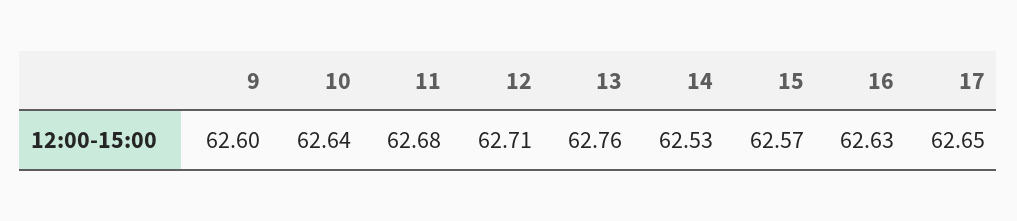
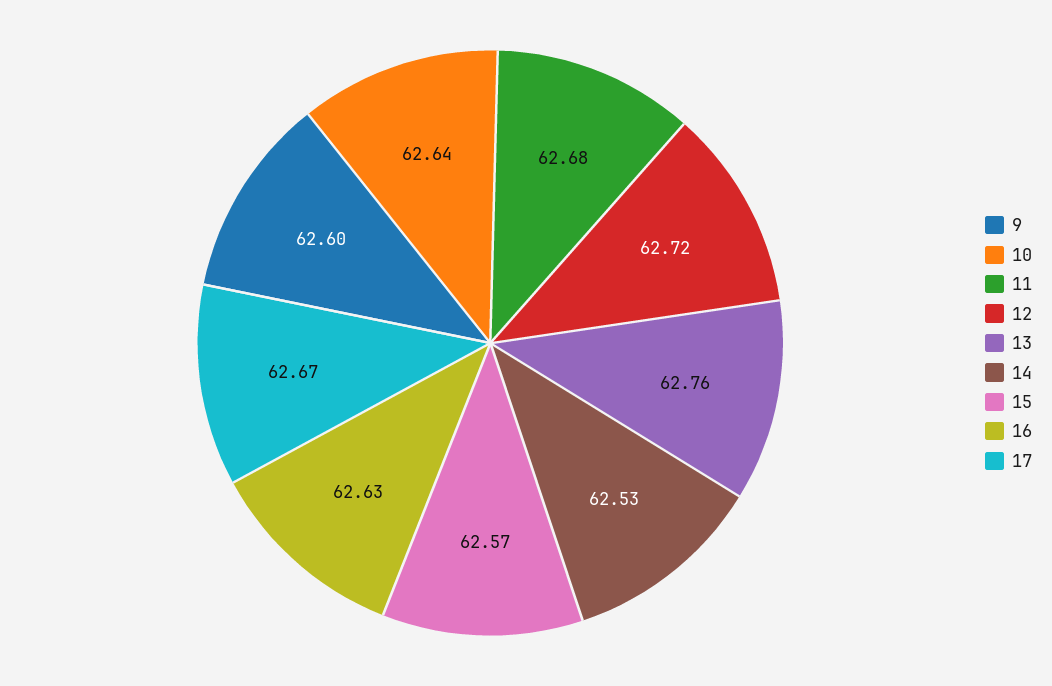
12: 62.71 -> 62.72
17: 62.65 -> 62.67

